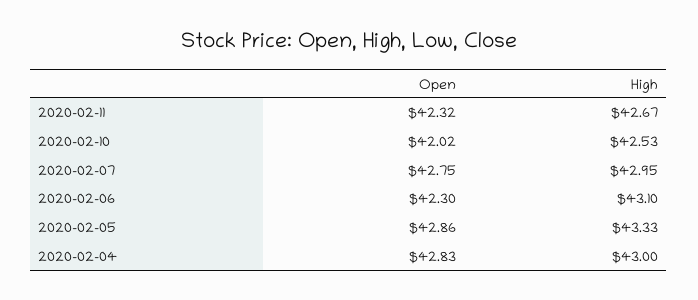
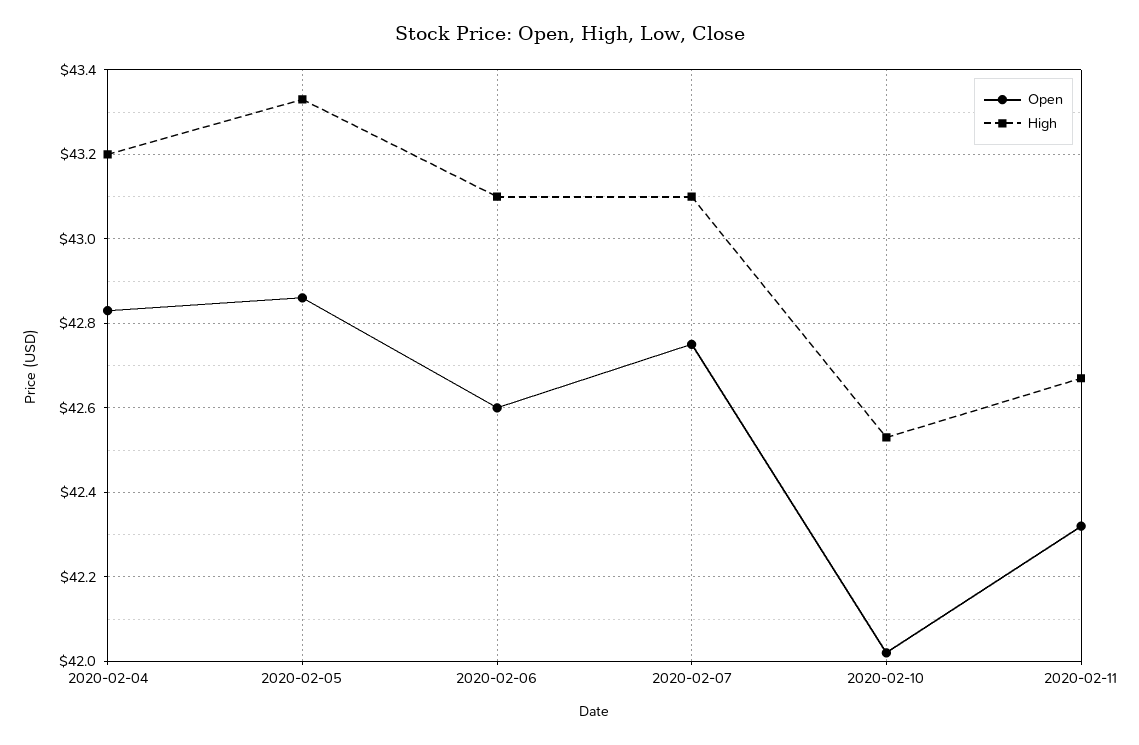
High, 2020-02-07: 42.95 -> 43.1
Open, 2020-02-06: 42.3 -> 42.6
High, 2020-02-04: 43 -> 43.2

